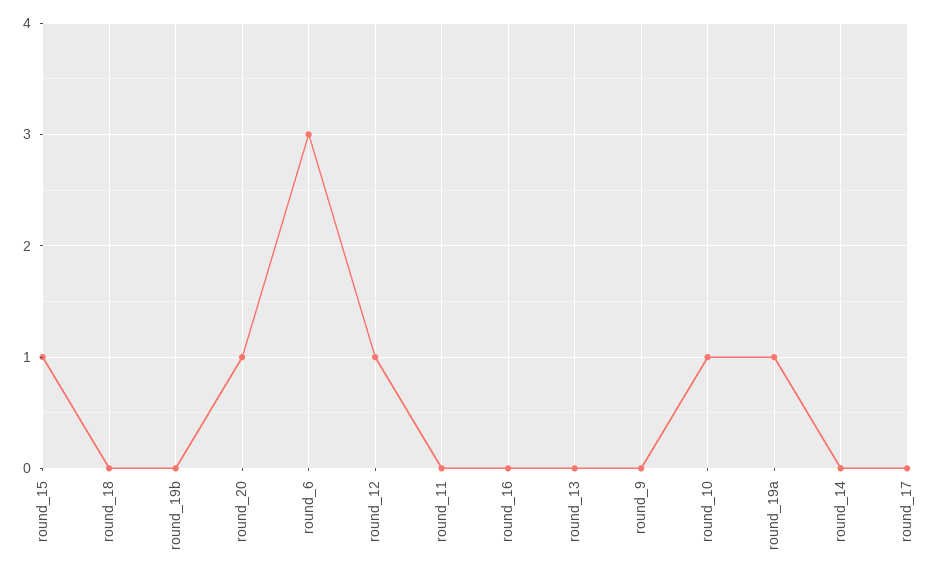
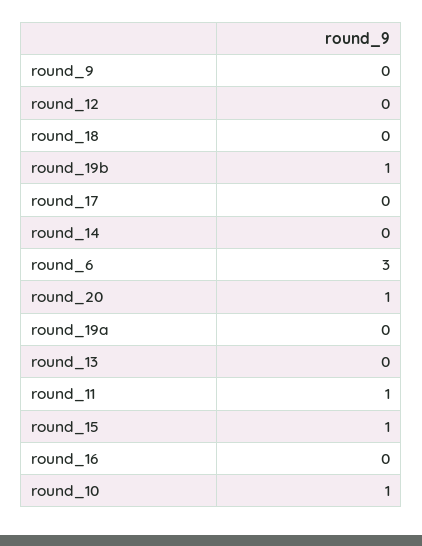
round_19b: 0 -> 1
round_12: 1 -> 0
round_11: 0 -> 1
round_19a: 1 -> 0

